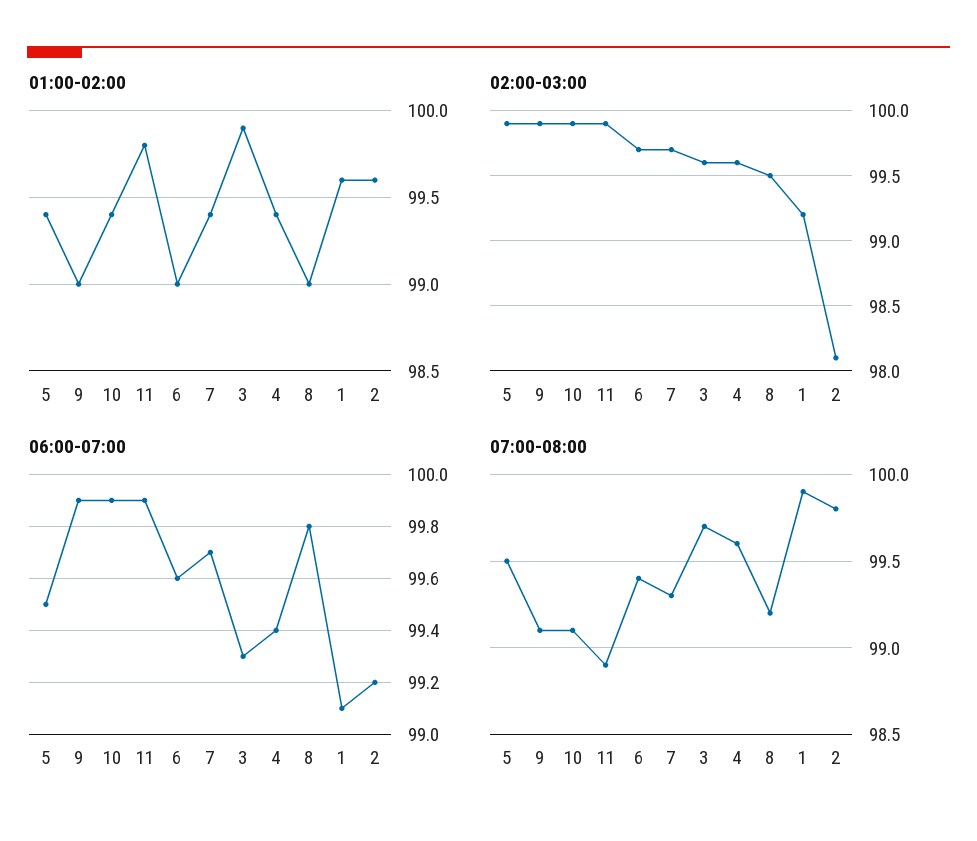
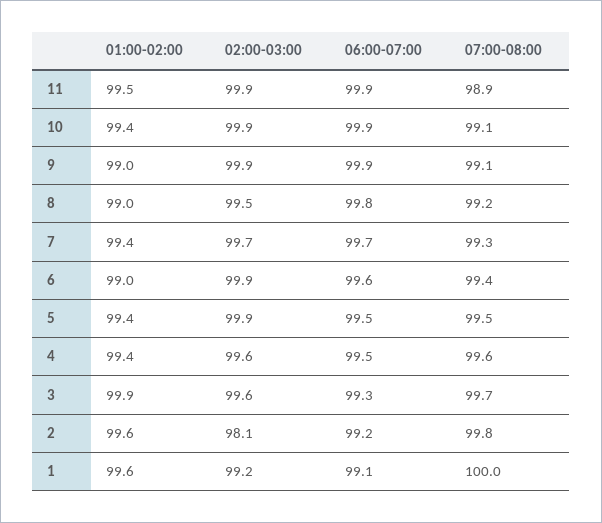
01:00-02:00, 11: 99.8 -> 99.5
02:00-03:00, 6: 99.7 -> 99.9
06:00-07:00, 4: 99.4 -> 99.5
07:00-08:00, 1: 99.9 -> 100

